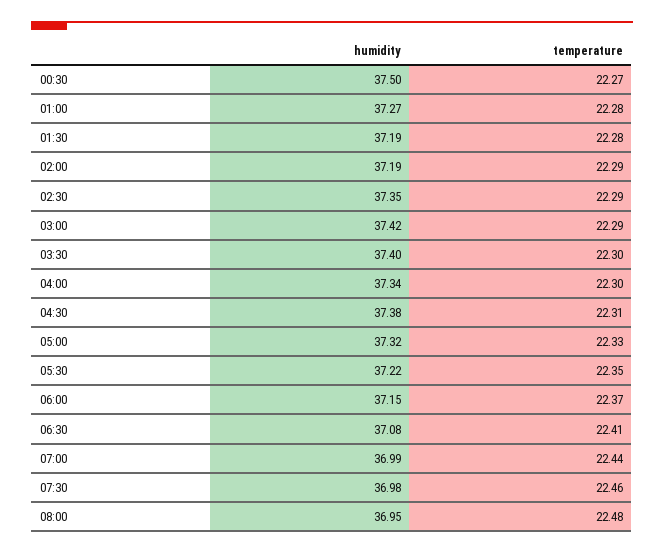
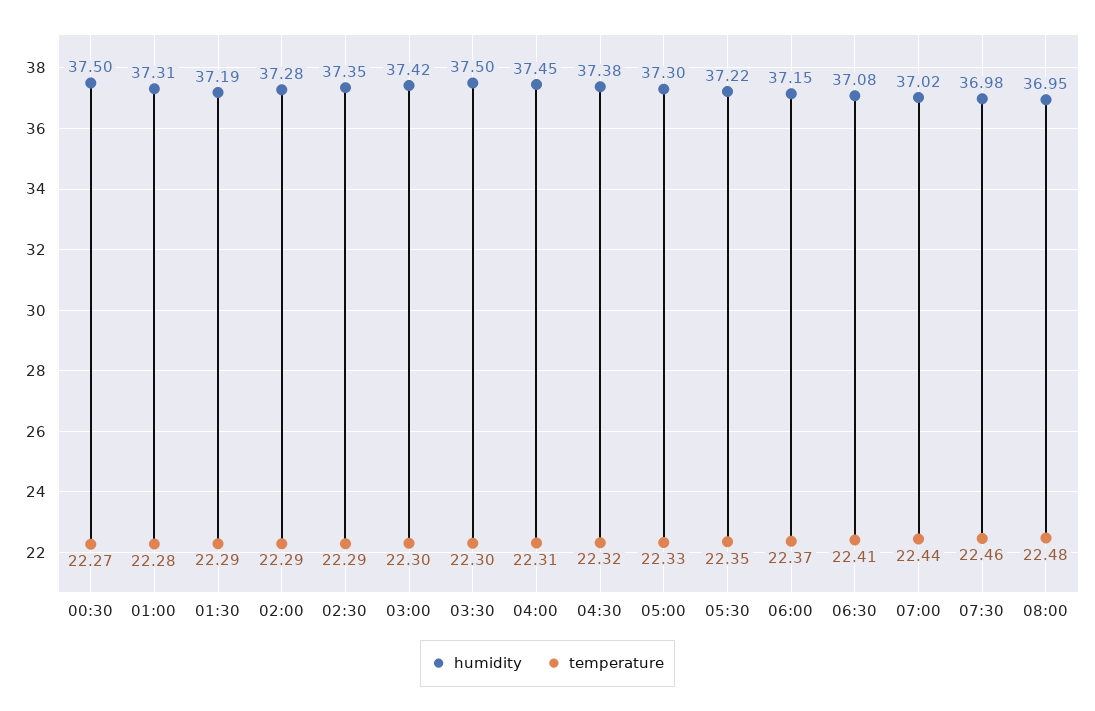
humidity, 01:00: 37.27 -> 37.31
temperature, 01:30: 22.28 -> 22.29
humidity, 02:00: 37.19 -> 37.28
temperature, 03:00: 22.29 -> 22.3
humidity, 03:30: 37.4 -> 37.5
humidity, 04:00: 37.34 -> 37.45
temperature, 04:00: 22.3 -> 22.31
temperature, 04:30: 22.31 -> 22.32
humidity, 05:00: 37.32 -> 37.3
humidity, 07:00: 36.99 -> 37.02

